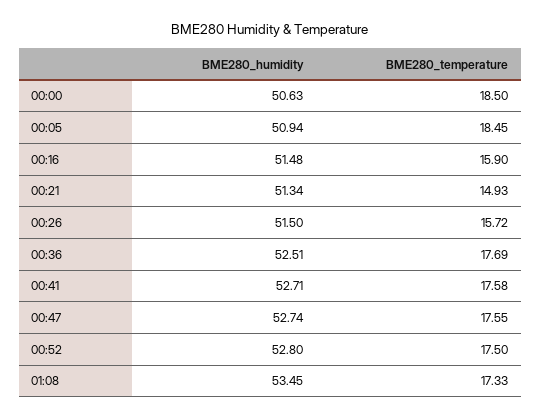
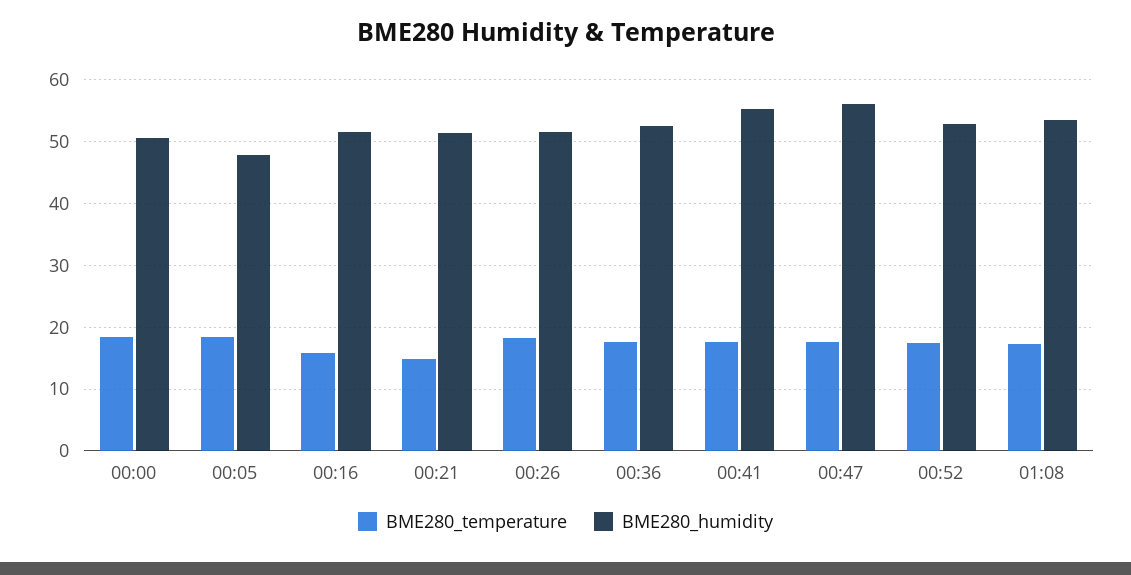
BME280_humidity, 00:05: 50.94 -> 48
BME280_temperature, 00:26: 15.72 -> 18
BME280_humidity, 00:41: 52.71 -> 55
BME280_humidity, 00:47: 52.74 -> 56

